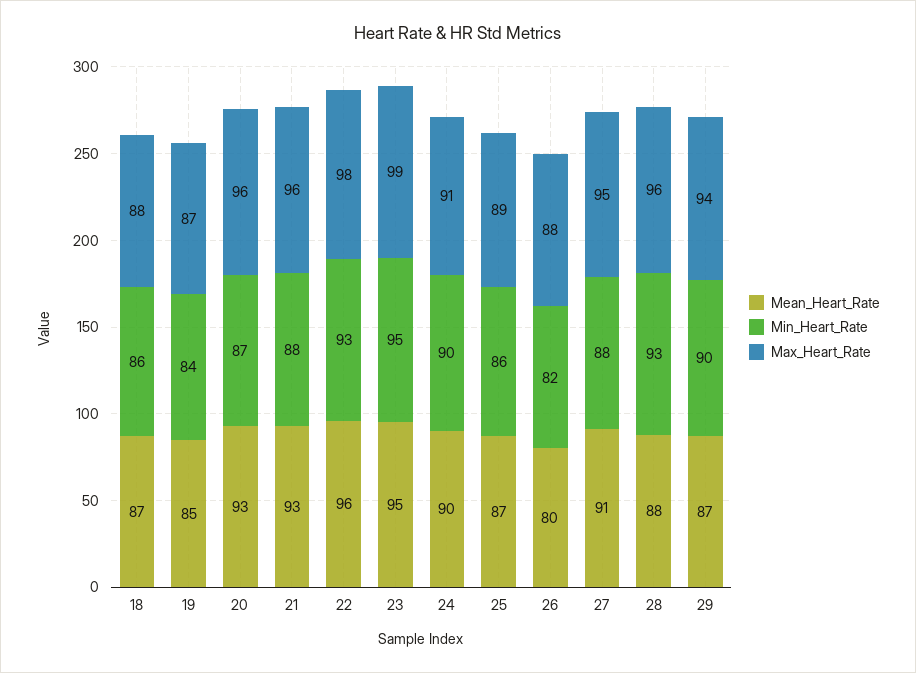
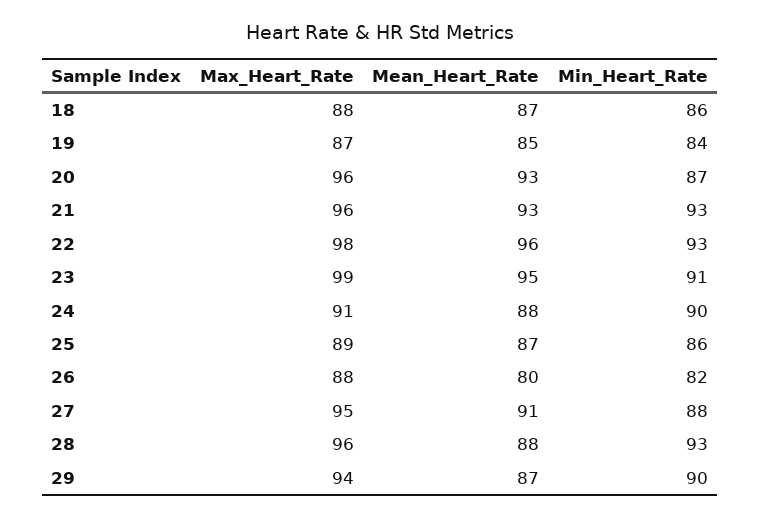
Min_Heart_Rate, 21: 88 -> 93
Min_Heart_Rate, 23: 95 -> 91
Mean_Heart_Rate, 24: 90 -> 88

